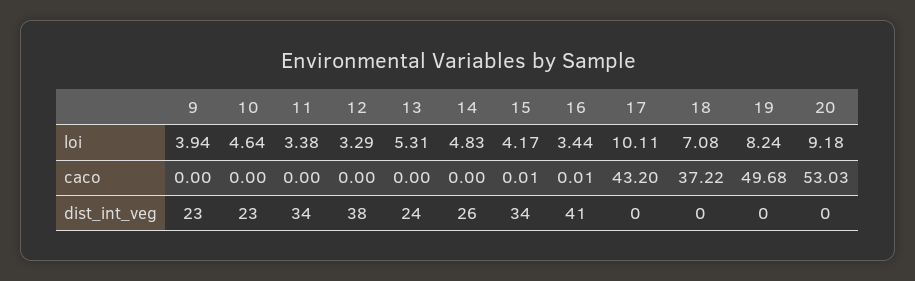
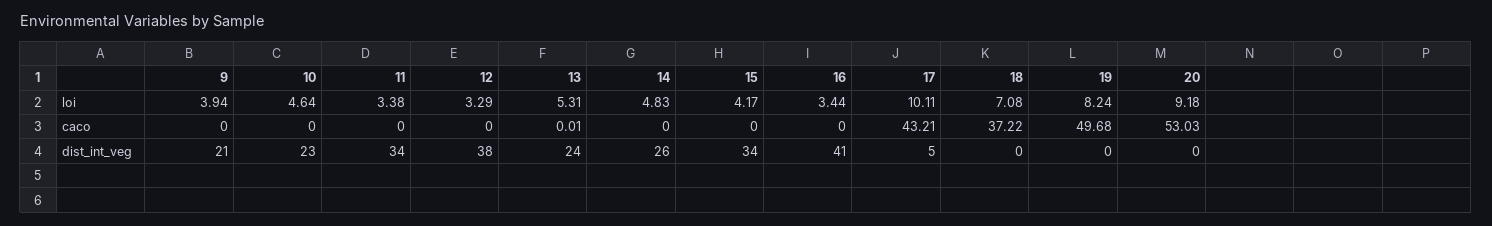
13, caco: 0 -> 0.01
15, caco: 0.01 -> 0
16, caco: 0.01 -> 0
17, caco: 43.2 -> 43.21
9, dist_int_veg: 23 -> 21
17, dist_int_veg: 0 -> 5

